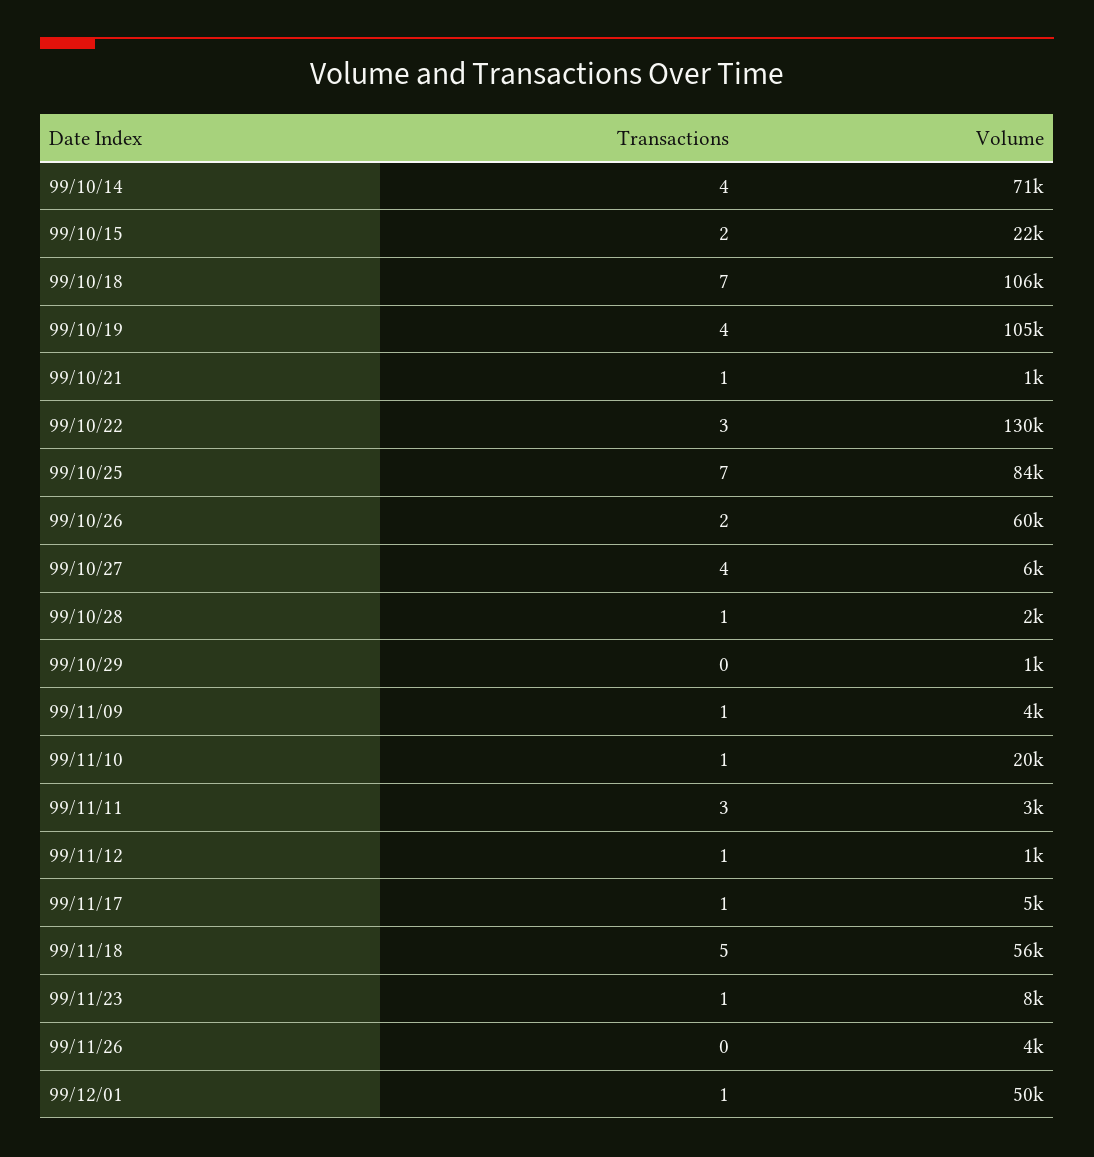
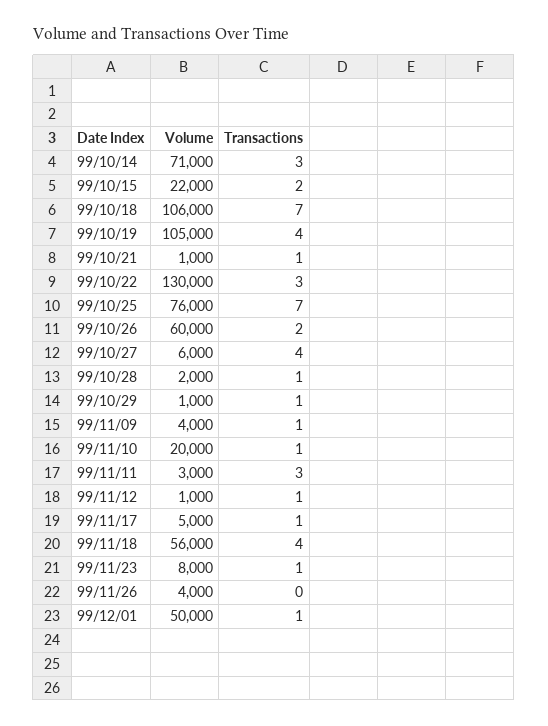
Transactions, 99/10/14: 4 -> 3
Volume, 99/10/25: 84000 -> 76000
Transactions, 99/10/29: 0 -> 1
Transactions, 99/11/18: 5 -> 4

